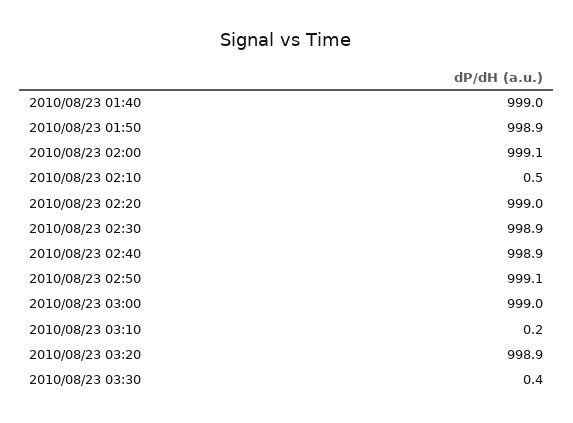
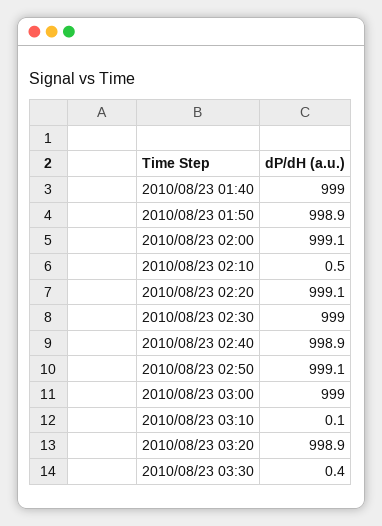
2010/08/23 02:20: 999 -> 999.1
2010/08/23 02:30: 998.9 -> 999
2010/08/23 03:10: 0.2 -> 0.1

